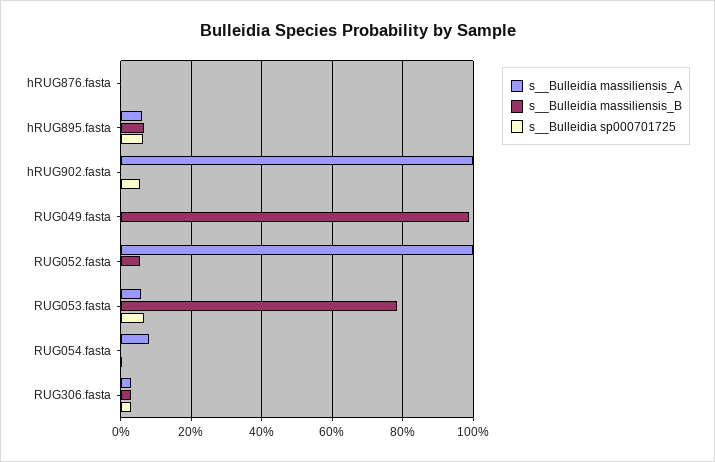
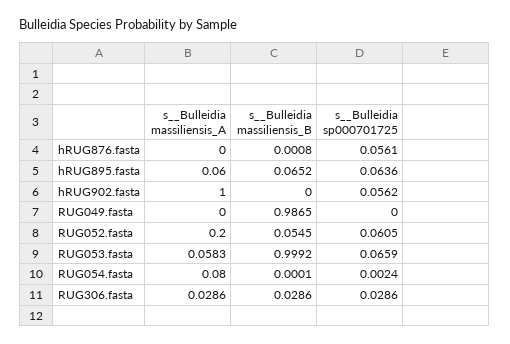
s__Bulleidia sp000701725, hRUG876.fasta: 0 -> 0.0561
s__Bulleidia massiliensis_A, RUG052.fasta: 1 -> 0.2
s__Bulleidia sp000701725, RUG052.fasta: 0 -> 0.0605
s__Bulleidia massiliensis_B, RUG053.fasta: 0.78 -> 0.9992

